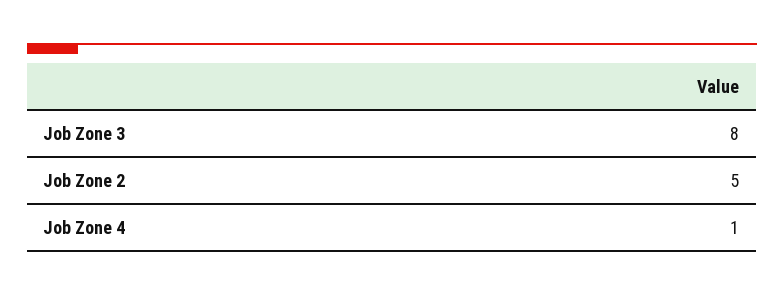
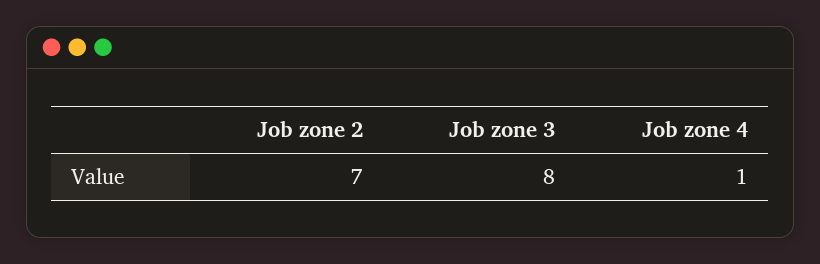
Job Zone 2: 5 -> 7

